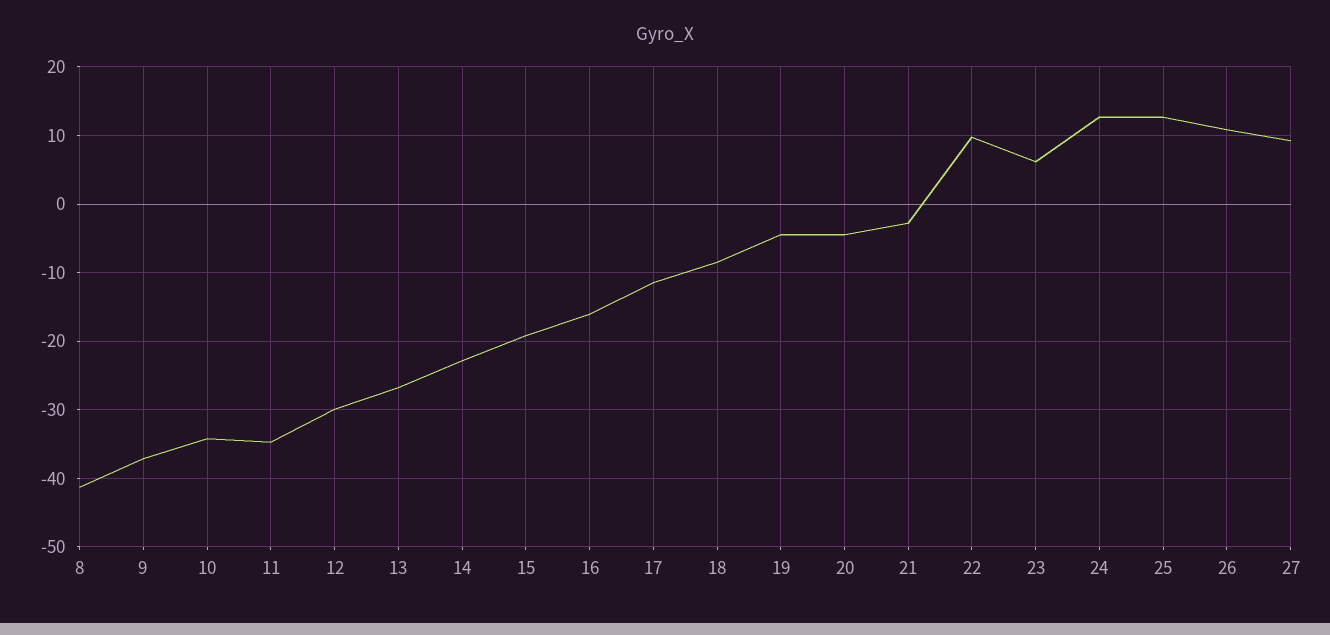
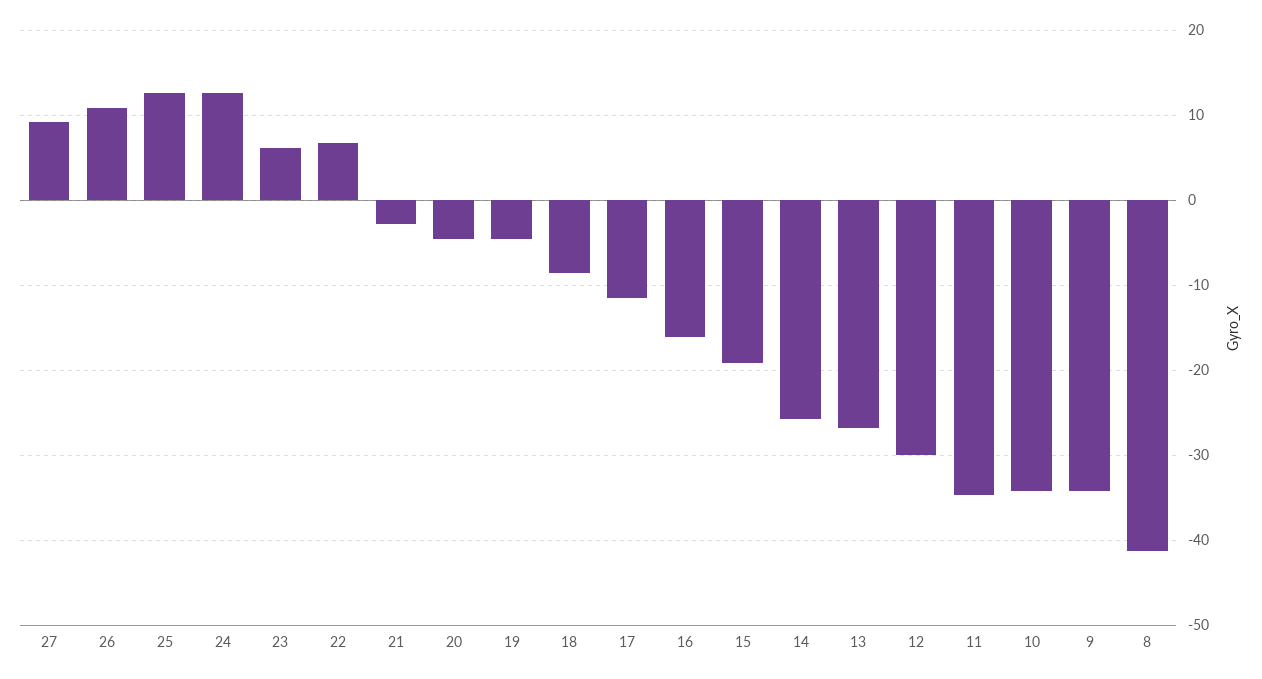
9: -37 -> -34
14: -23 -> -26
22: 10 -> 7

